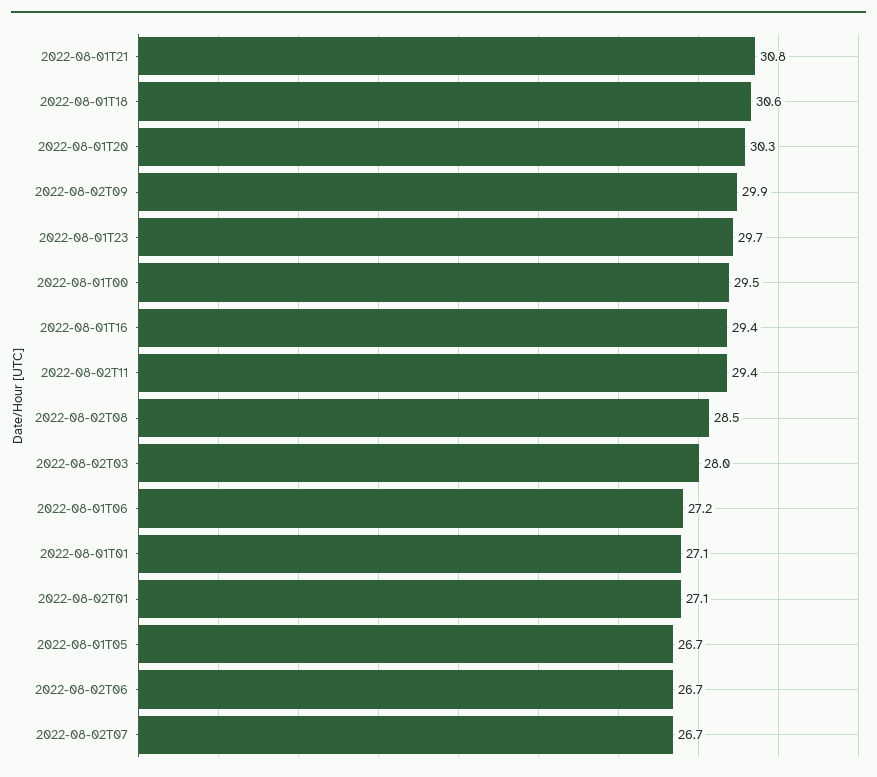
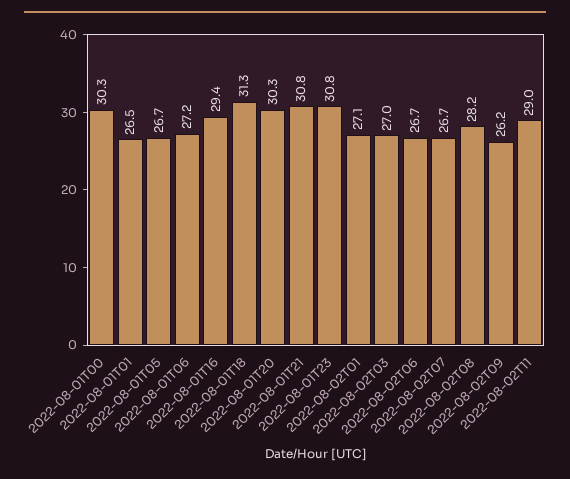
2022-08-01T18: 30.6 -> 31.3
2022-08-02T09: 29.9 -> 26.2
2022-08-01T23: 29.7 -> 30.8
2022-08-01T00: 29.5 -> 30.3
2022-08-02T11: 29.4 -> 29
2022-08-02T08: 28.5 -> 28.2
2022-08-02T03: 28 -> 27
2022-08-01T01: 27.1 -> 26.5

